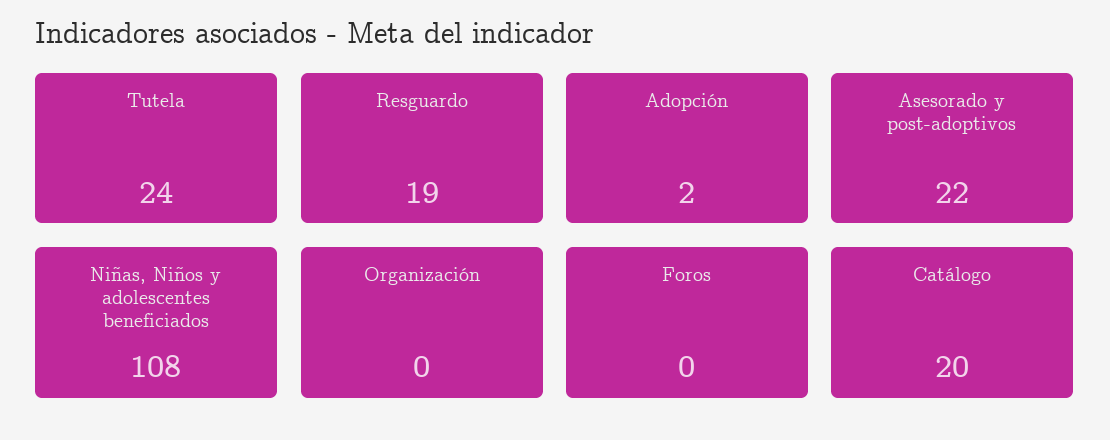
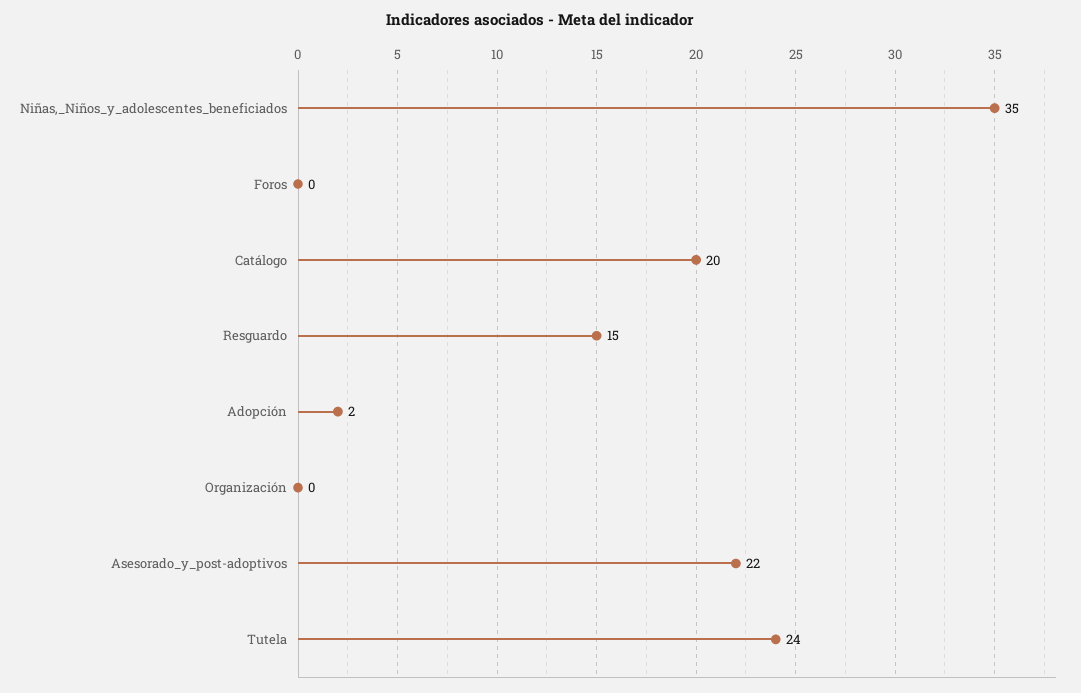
Resguardo: 19 -> 15
Niñas, Niños y adolescentes beneficiados: 108 -> 35

